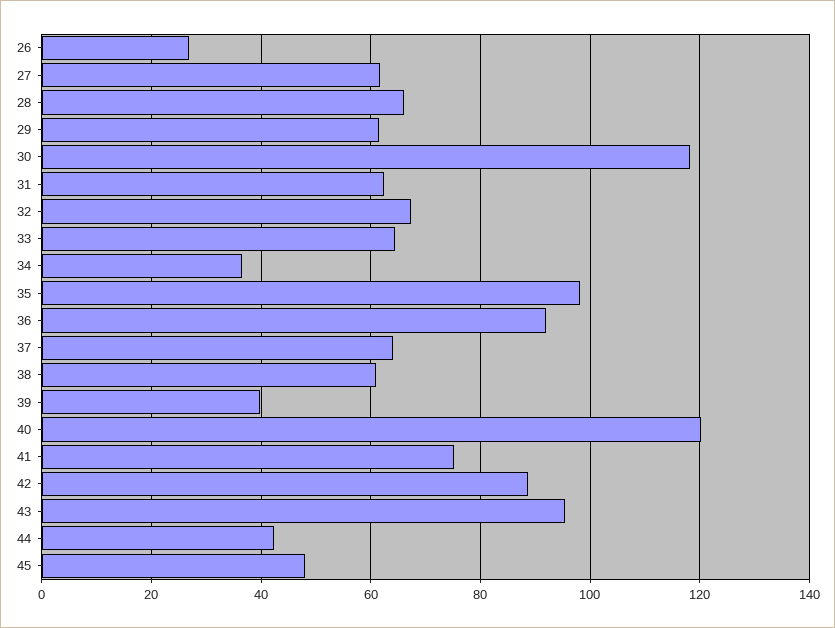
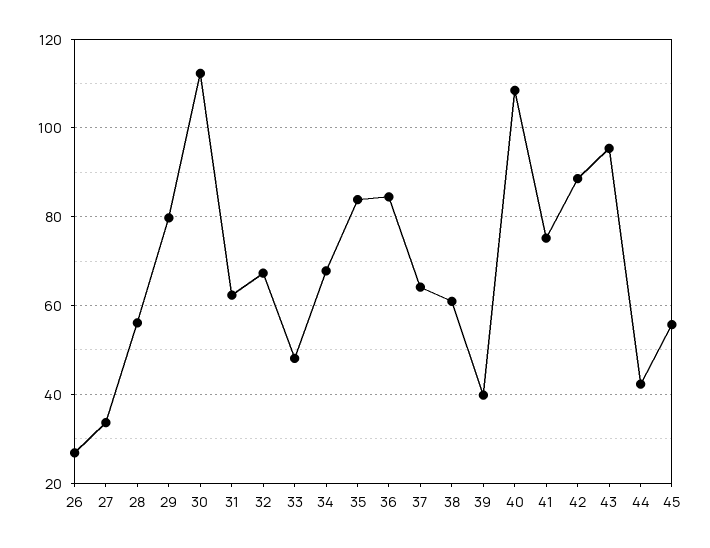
27: 62 -> 34
28: 66 -> 56
29: 62 -> 80
30: 118 -> 112
33: 64 -> 48
34: 36 -> 68
35: 98 -> 84
36: 92 -> 84
40: 120 -> 108
45: 48 -> 56

